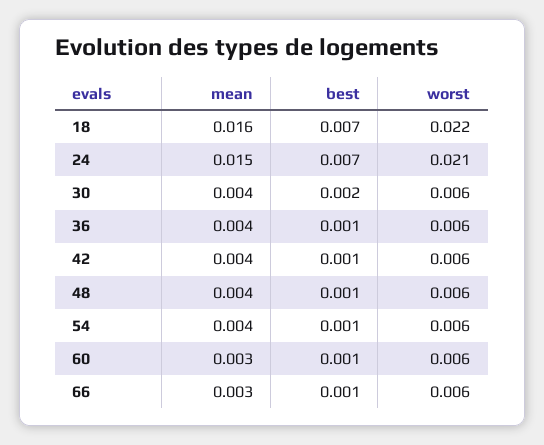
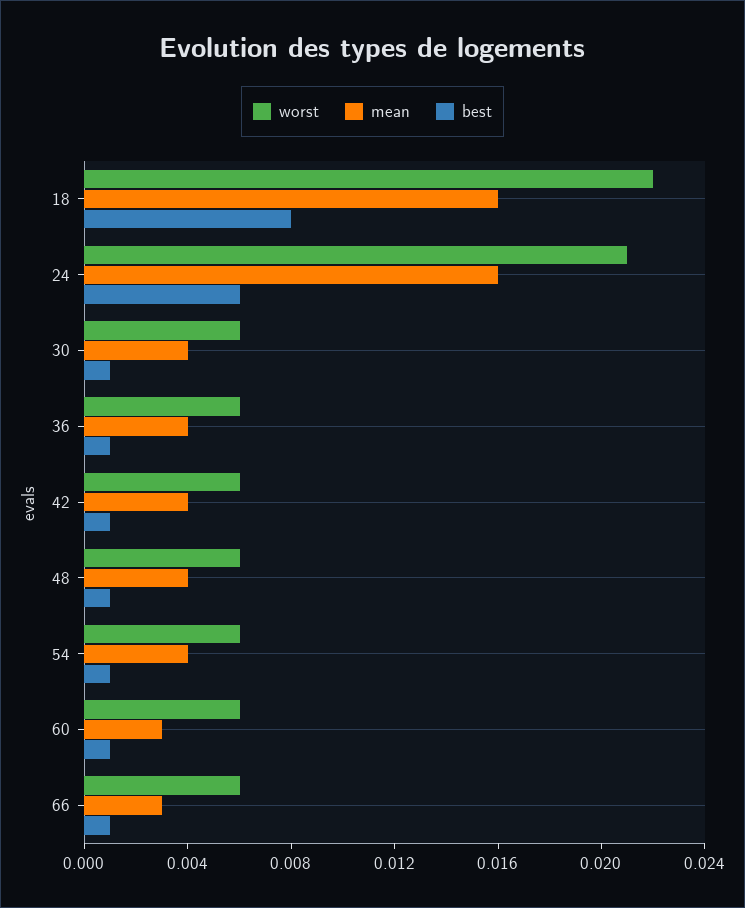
best, 18: 0.007 -> 0.008
mean, 24: 0.015 -> 0.016
best, 24: 0.007 -> 0.006
best, 30: 0.002 -> 0.001

